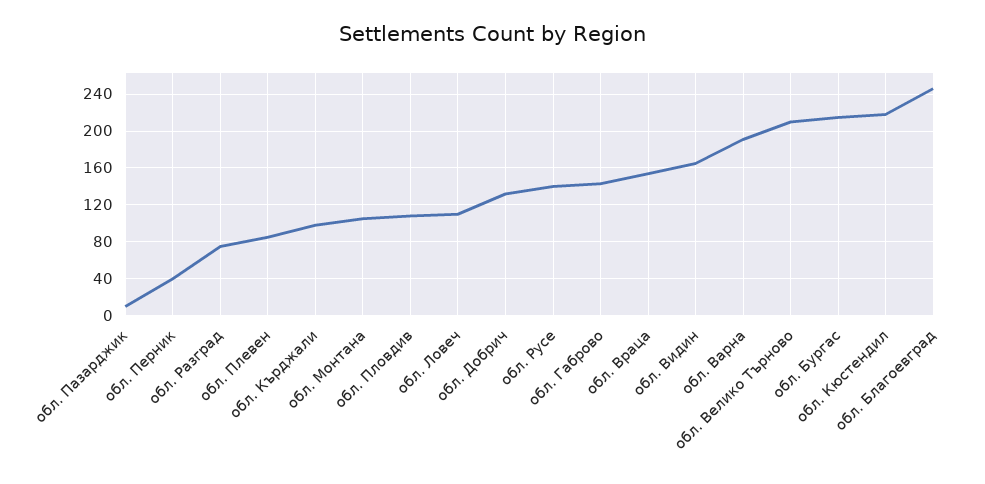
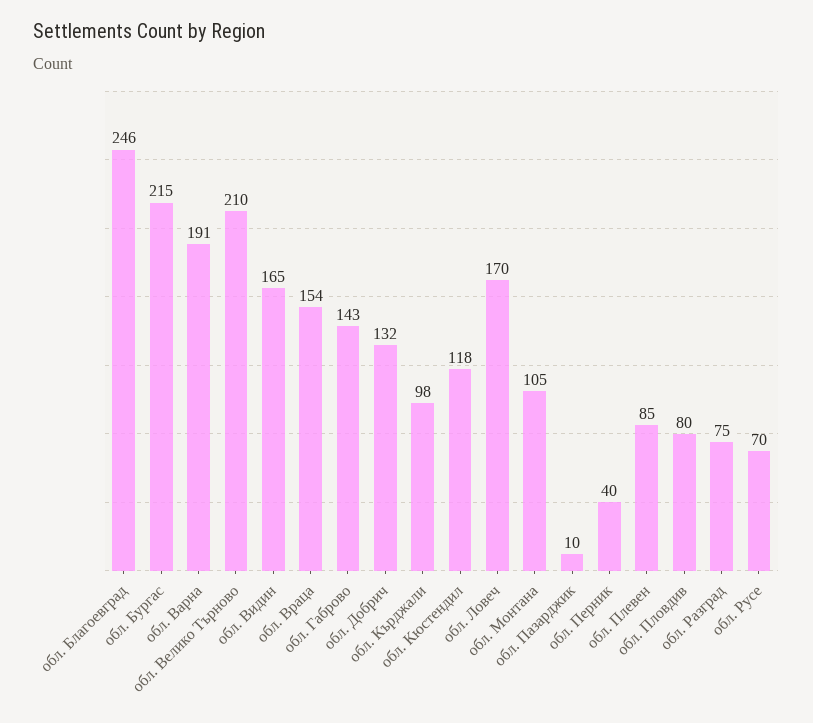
обл. Пловдив: 110 -> 80
обл. Ловеч: 110 -> 170
обл. Русе: 140 -> 70
обл. Кюстендил: 220 -> 118

